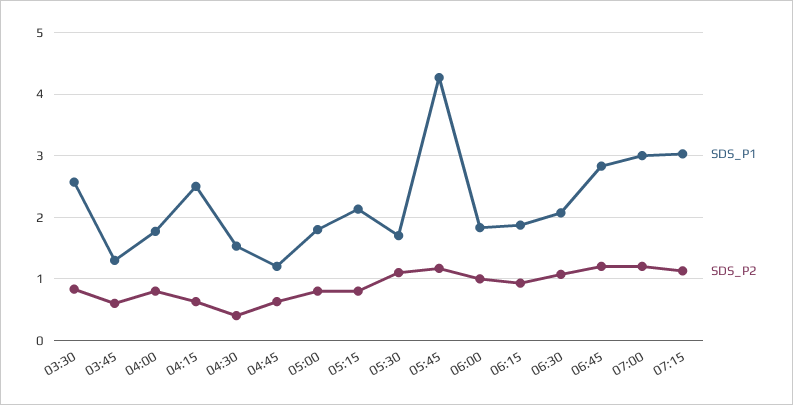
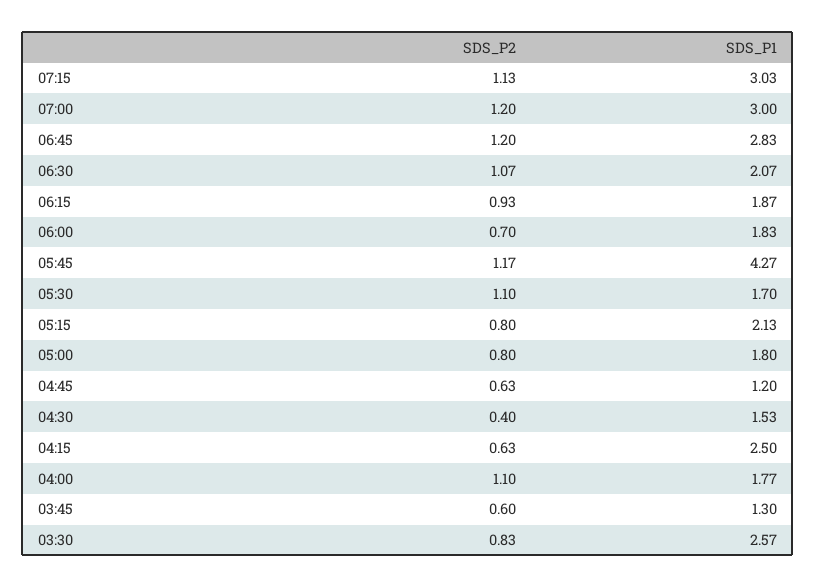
SDS_P2, 04:00: 0.8 -> 1.1
SDS_P2, 06:00: 1 -> 0.7

